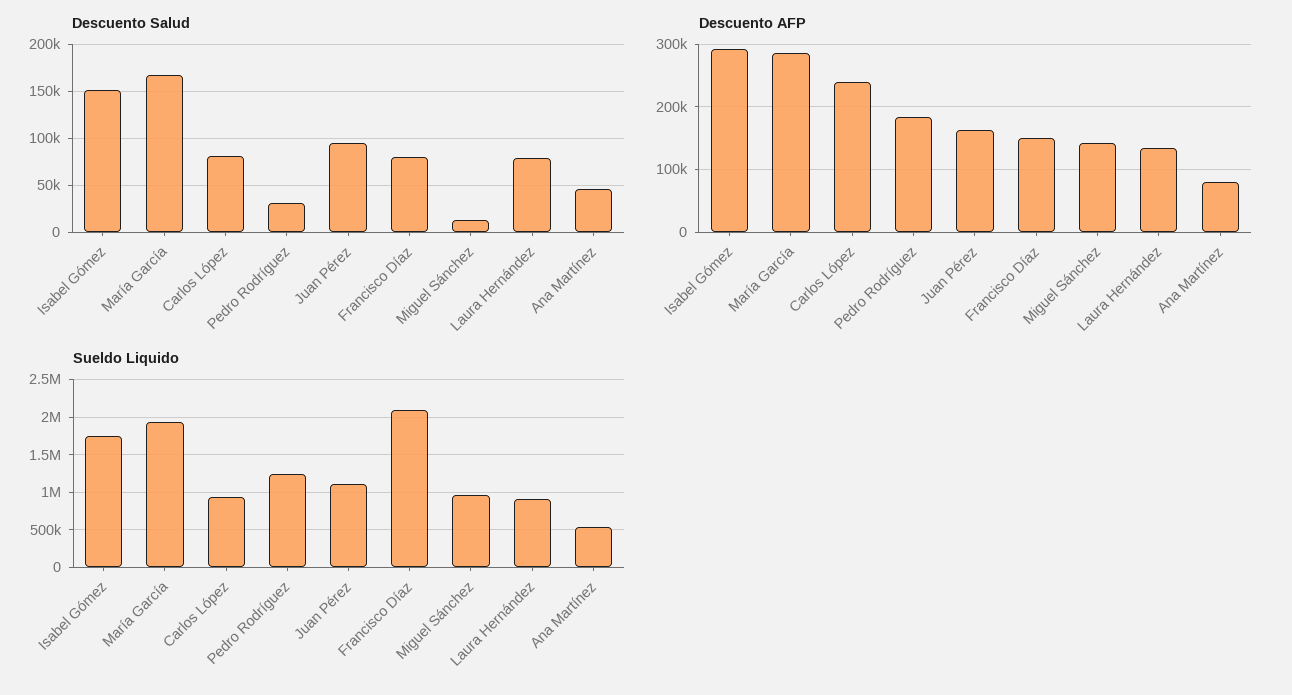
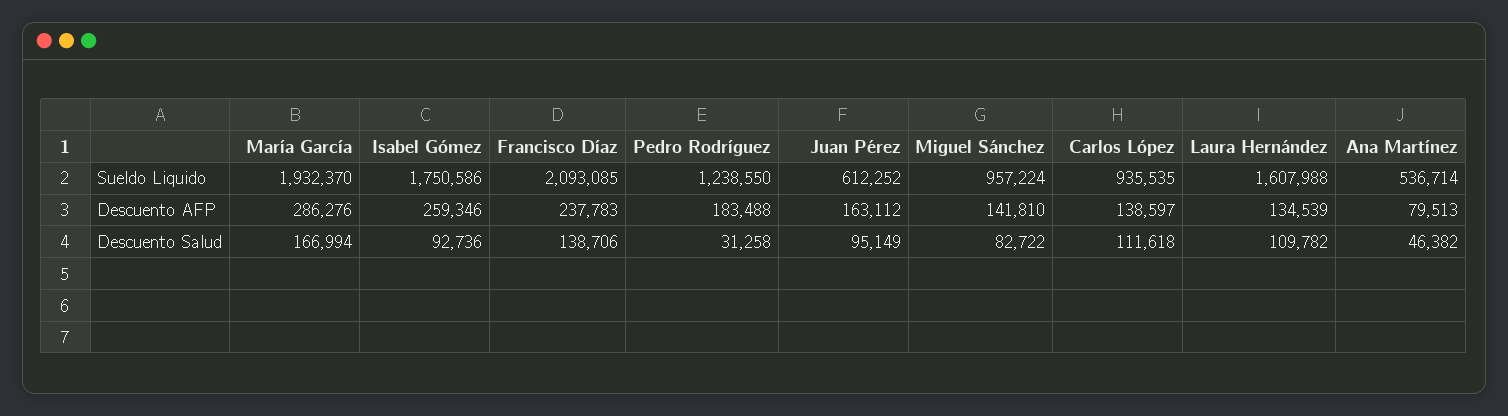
Descuento Salud, Isabel Gómez: 150000 -> 92736
Descuento Salud, Carlos López: 80000 -> 111618
Descuento Salud, Francisco Díaz: 80000 -> 138706
Descuento Salud, Miguel Sánchez: 10000 -> 82722
Descuento Salud, Laura Hernández: 80000 -> 109782
Descuento AFP, Isabel Gómez: 290000 -> 259346
Descuento AFP, Carlos López: 240000 -> 138597
Descuento AFP, Francisco Díaz: 150000 -> 237783
Sueldo Liquido, Juan Pérez: 1100000 -> 612252
Sueldo Liquido, Laura Hernández: 900000 -> 1607988

